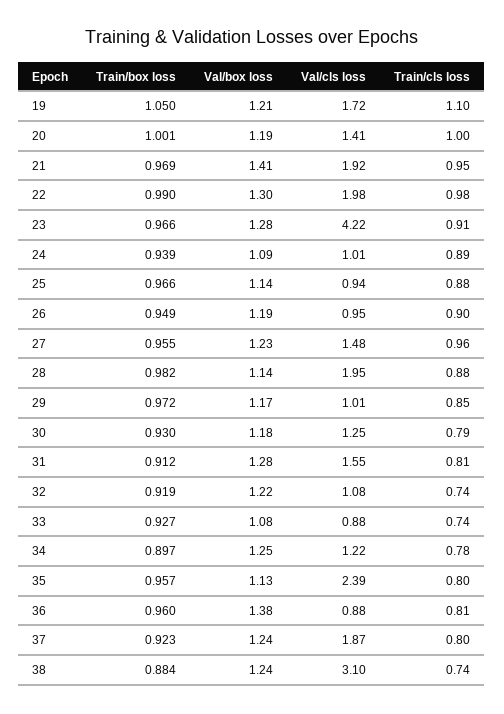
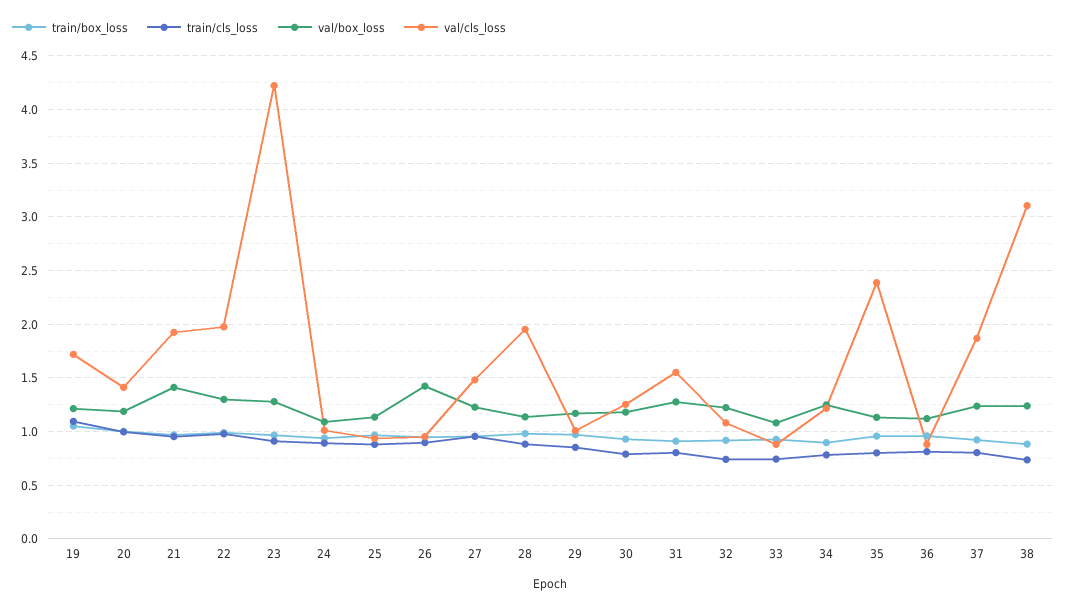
Val/box loss, 26: 1.19 -> 1.4
Val/box loss, 36: 1.38 -> 1.1

